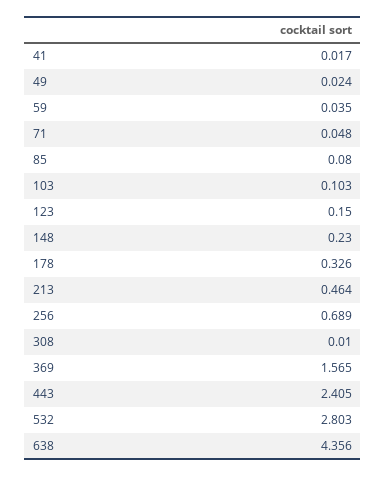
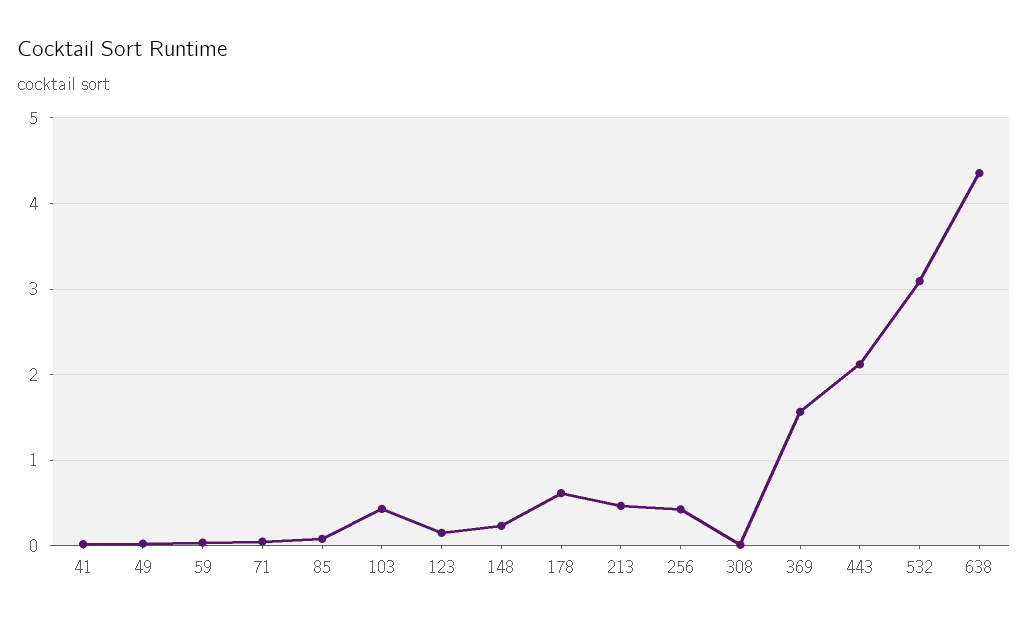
103: 0.103 -> 0.4
178: 0.326 -> 0.6
256: 0.689 -> 0.4
443: 2.405 -> 2.1
532: 2.803 -> 3.1

